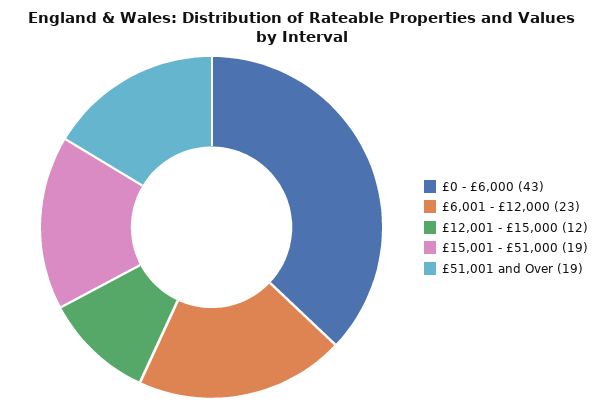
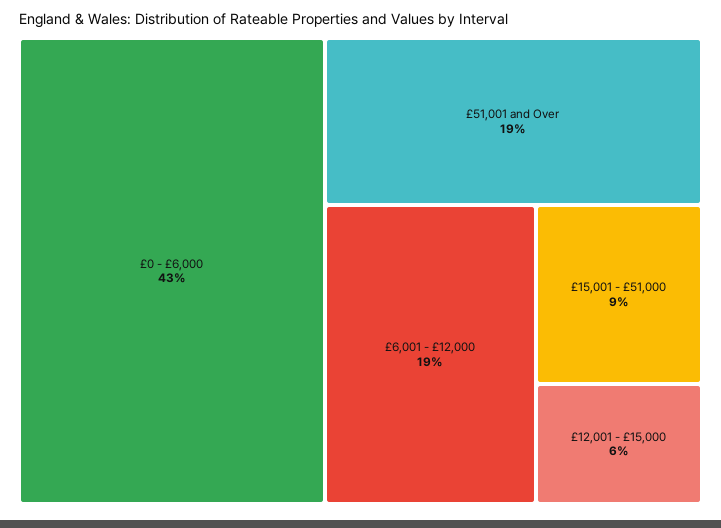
£6,001 - £12,000: 23 -> 19
£12,001 - £15,000: 12 -> 6
£15,001 - £51,000: 19 -> 9

